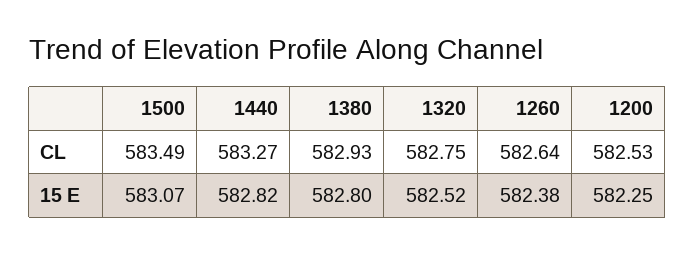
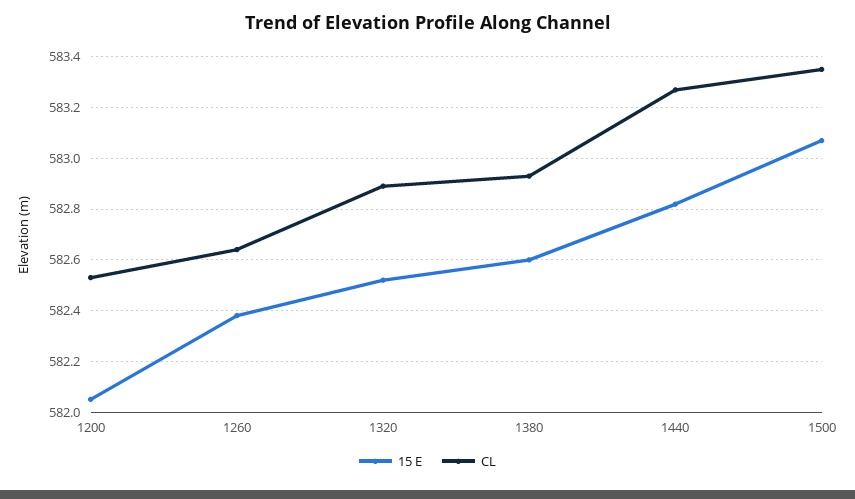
CL, 1500: 583.49 -> 583.35
CL, 1320: 582.75 -> 582.9
15 E, 1380: 582.8 -> 582.6
15 E, 1200: 582.25 -> 582.05

